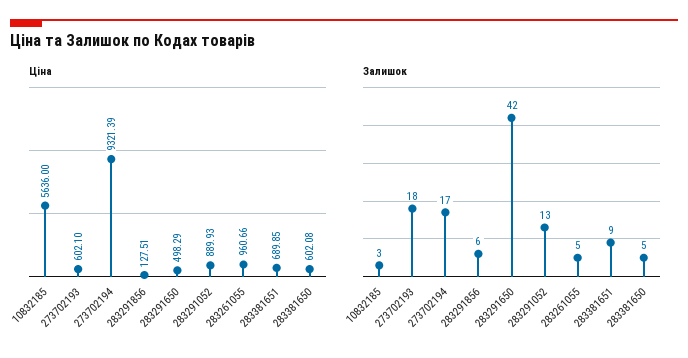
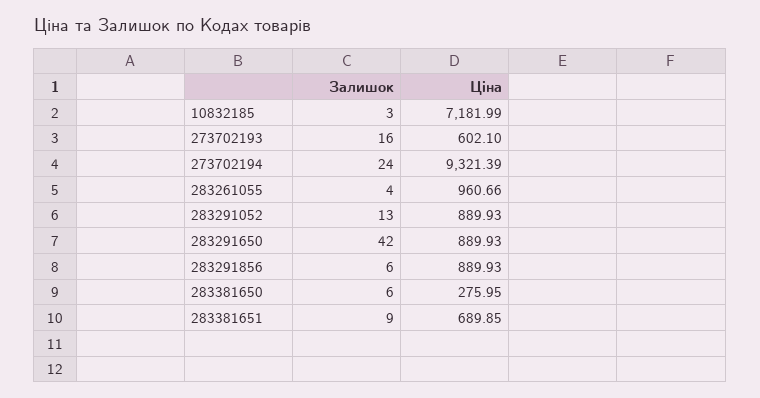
Ціна, 10832185: 5636 -> 7181.99
Ціна, 283291856: 127.51 -> 889.93
Ціна, 283291650: 498.29 -> 889.93
Ціна, 283381650: 602.08 -> 275.95
Залишок, 273702193: 18 -> 16
Залишок, 273702194: 17 -> 24
Залишок, 283261055: 5 -> 4
Залишок, 283381650: 5 -> 6

